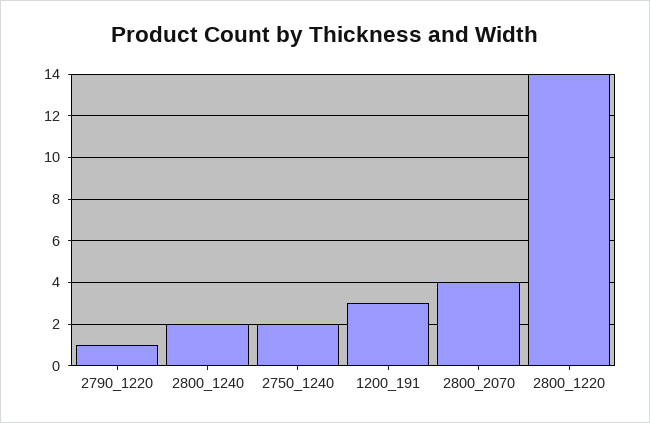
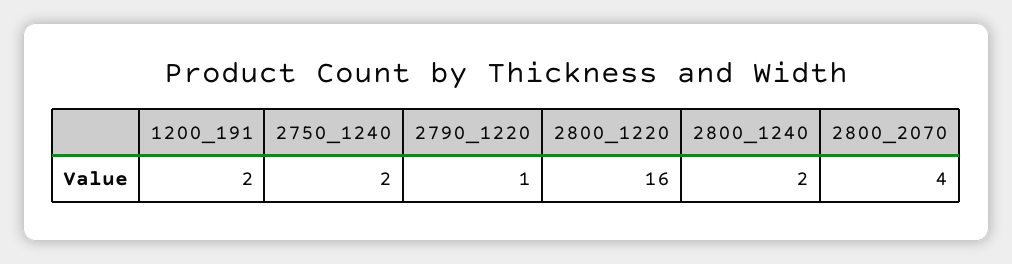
1200_191: 3 -> 2
2800_1220: 14 -> 16

